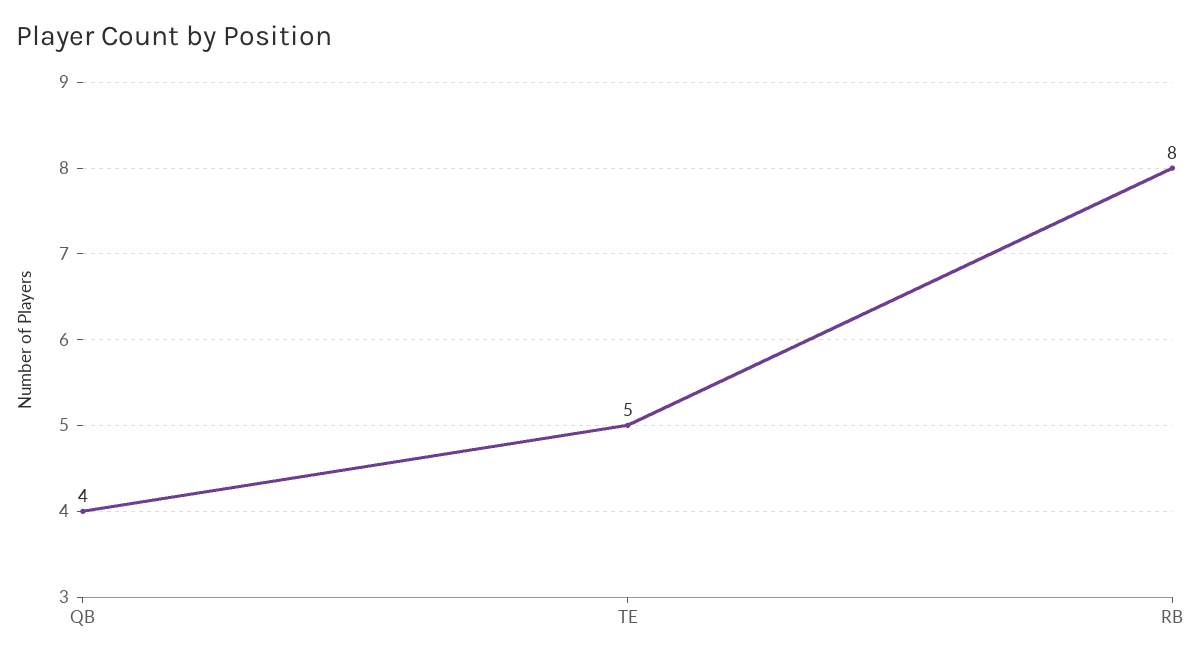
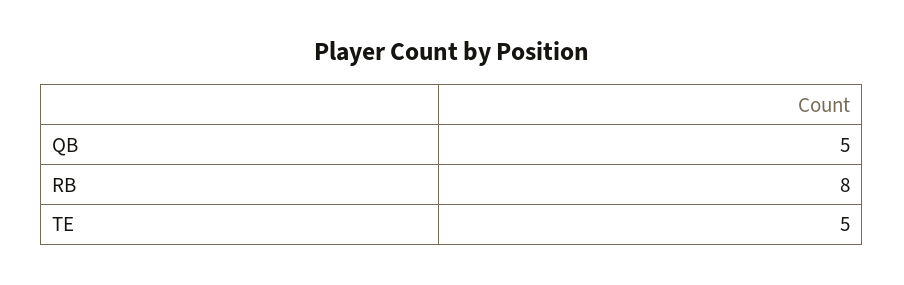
QB: 4 -> 5

